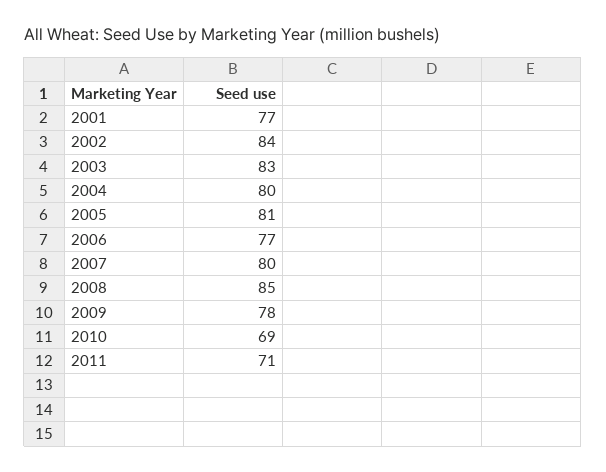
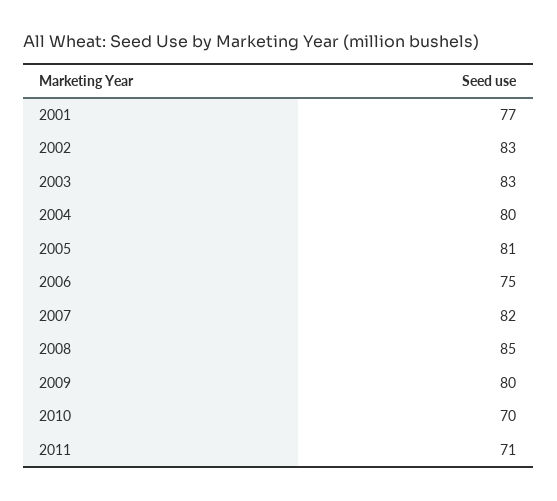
2002: 84 -> 83
2006: 77 -> 75
2007: 80 -> 82
2009: 78 -> 80
2010: 69 -> 70

